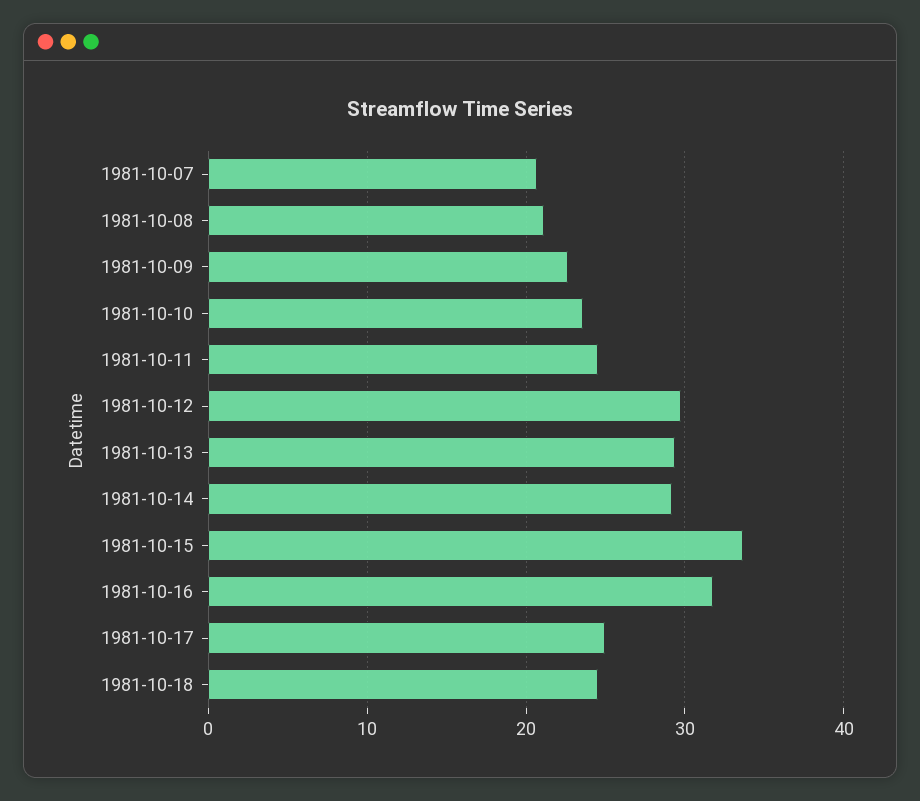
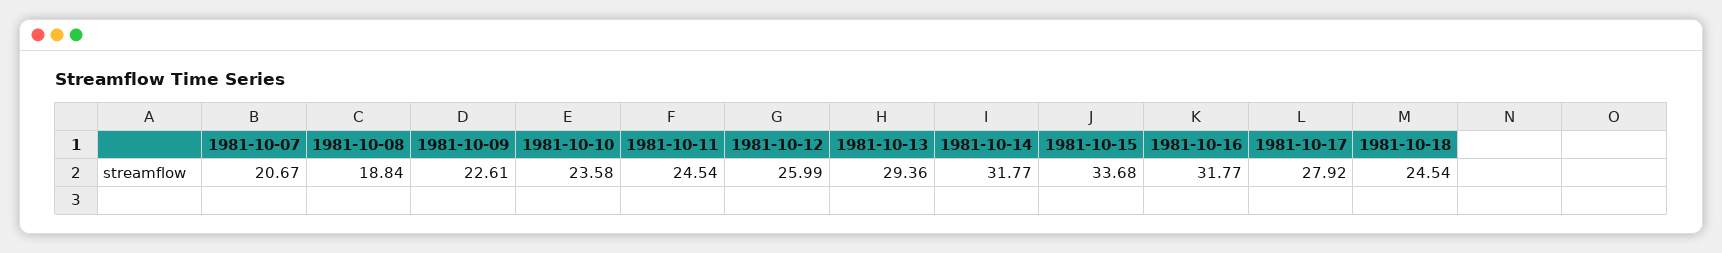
1981-10-08: 21 -> 18.84
1981-10-12: 30 -> 25.99
1981-10-14: 29 -> 31.77
1981-10-17: 25 -> 27.92

